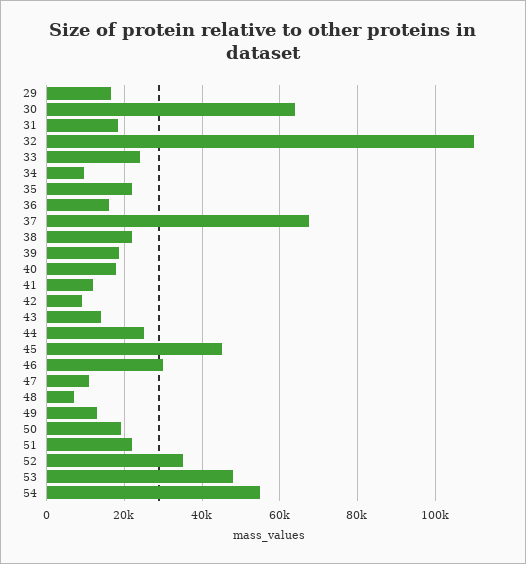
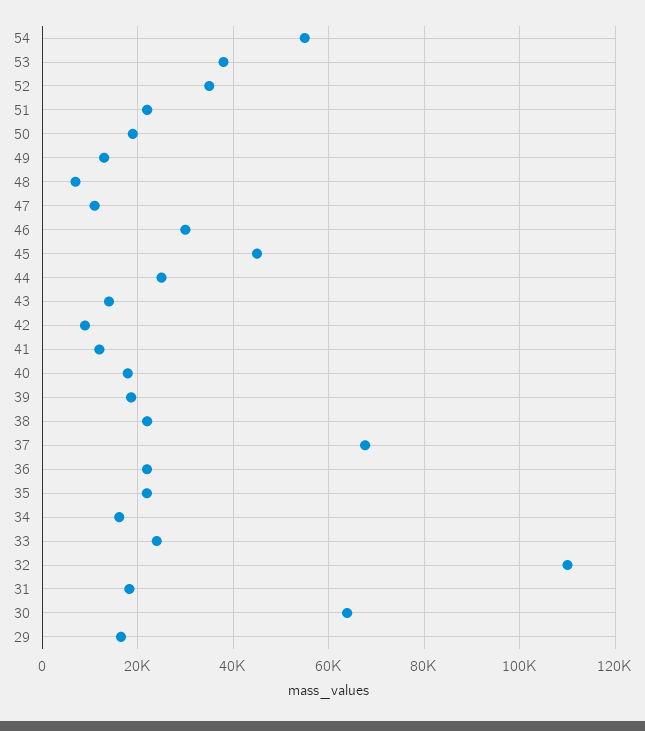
34: 10000 -> 16000
36: 16000 -> 22000
53: 48000 -> 38000

